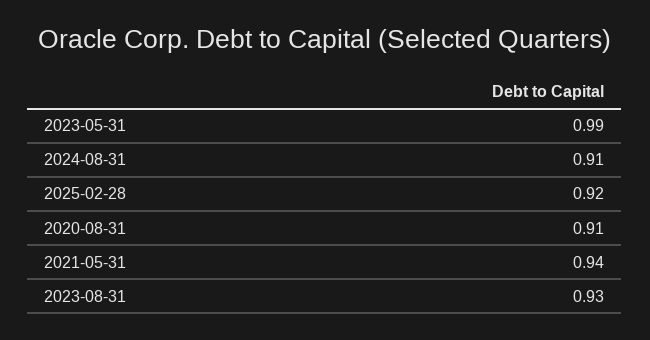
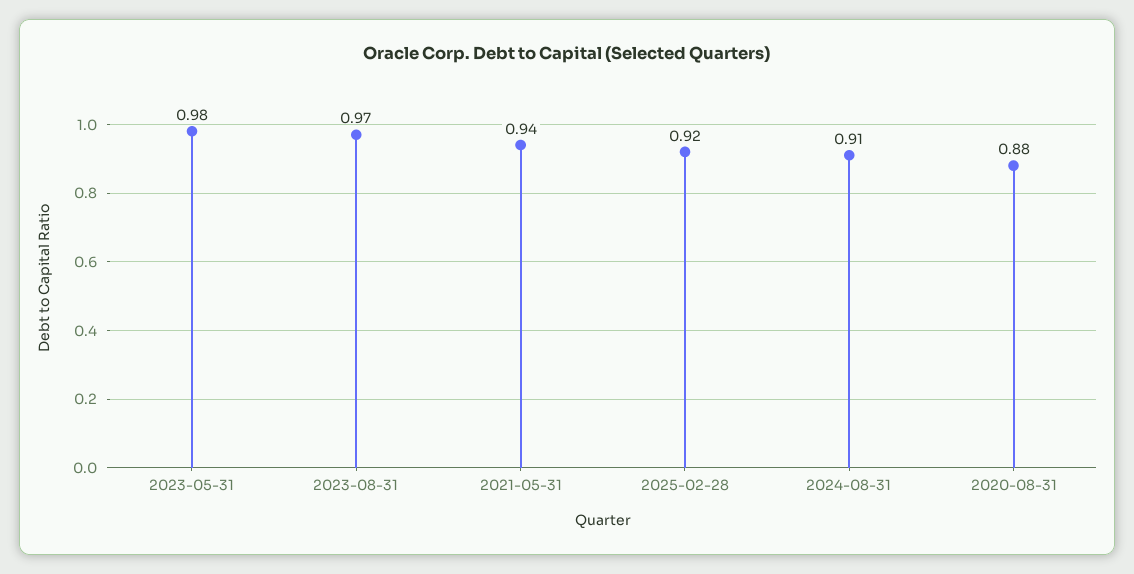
2023-05-31: 0.99 -> 0.98
2020-08-31: 0.91 -> 0.88
2023-08-31: 0.93 -> 0.97

